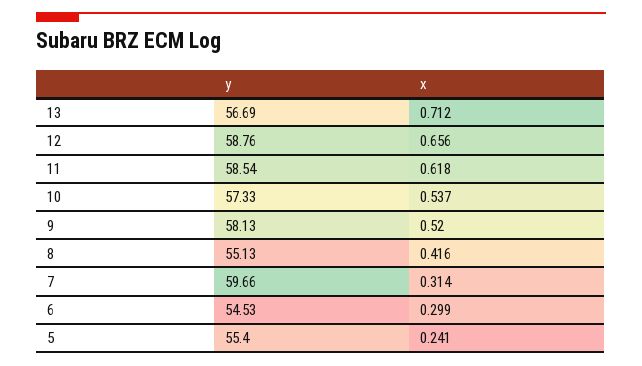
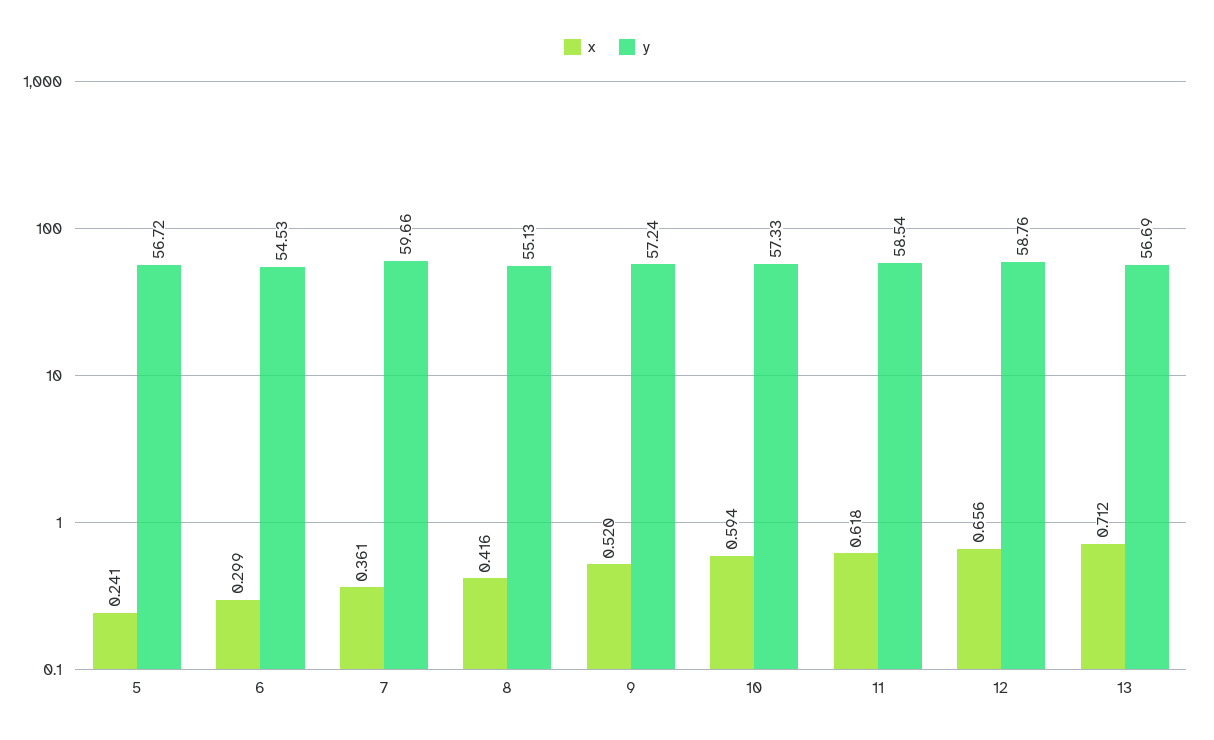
x, 10: 0.537 -> 0.594
y, 9: 58.13 -> 57.24
x, 7: 0.314 -> 0.361
y, 5: 55.4 -> 56.72

